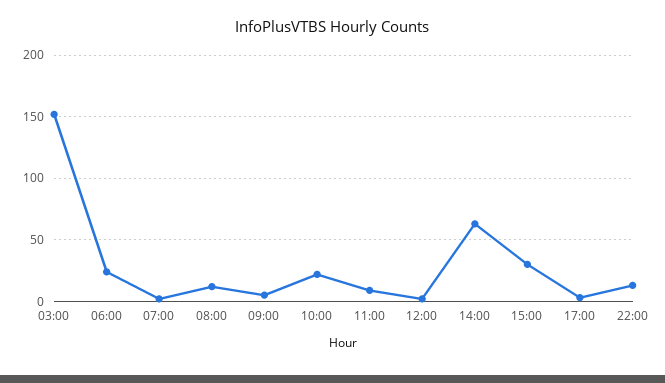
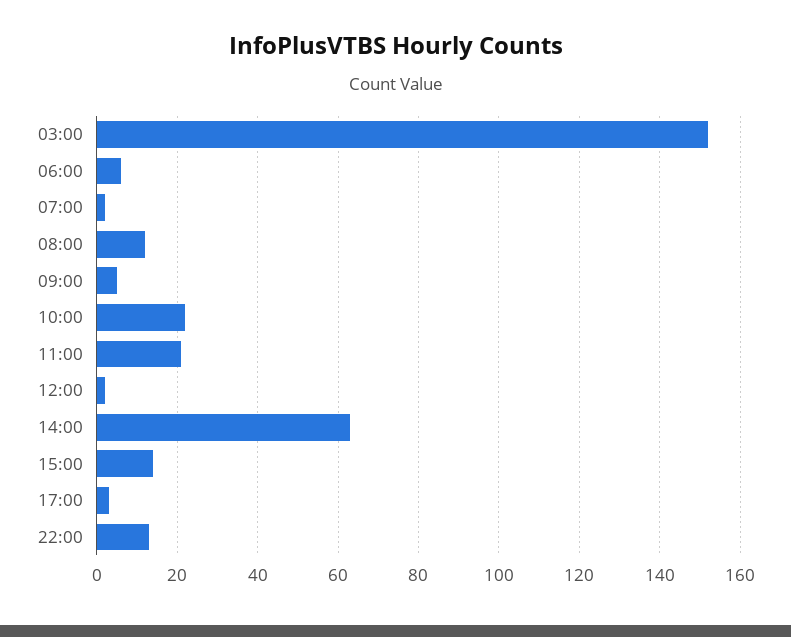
06:00: 25 -> 5
11:00: 10 -> 20
15:00: 30 -> 15

